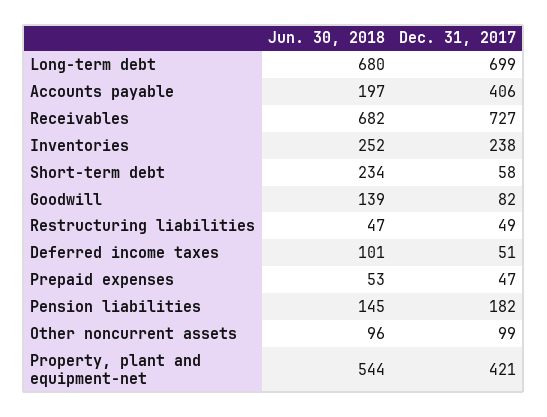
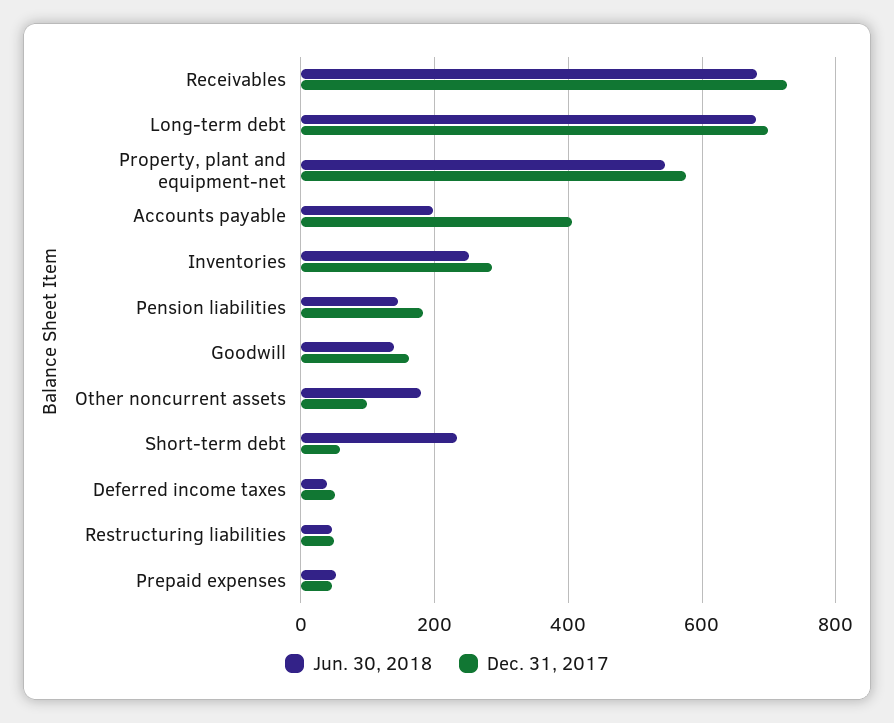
Dec. 31, 2017, Inventories: 238 -> 280
Dec. 31, 2017, Goodwill: 82 -> 160
Jun. 30, 2018, Deferred income taxes: 101 -> 40
Jun. 30, 2018, Other noncurrent assets: 96 -> 180
Dec. 31, 2017, Property, plant and equipment-net: 421 -> 580

